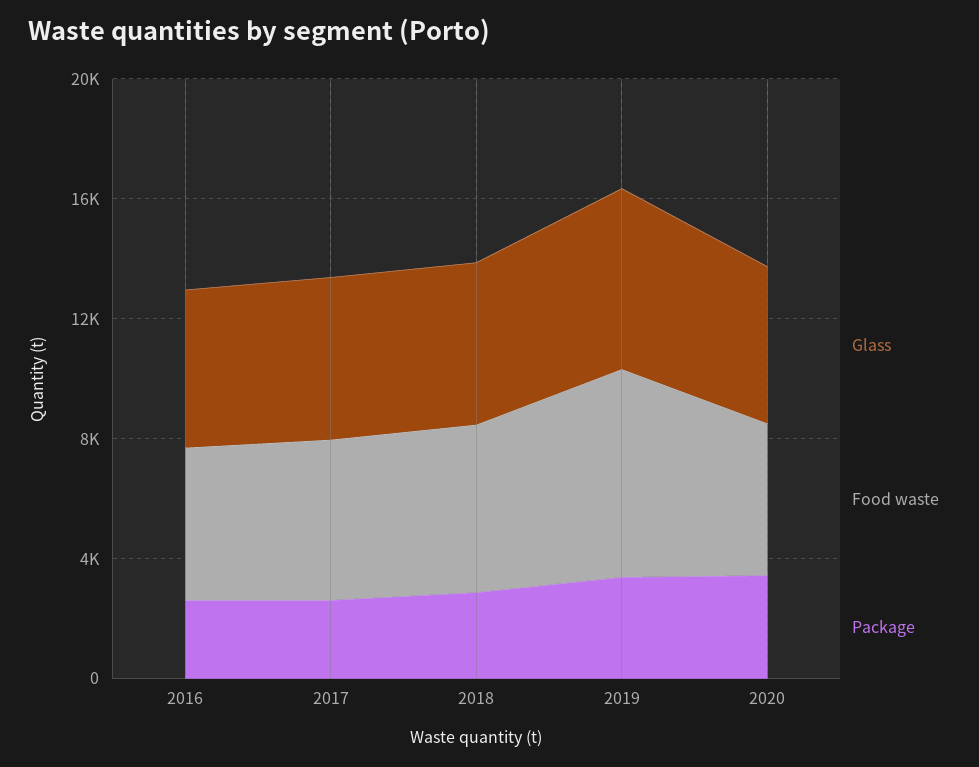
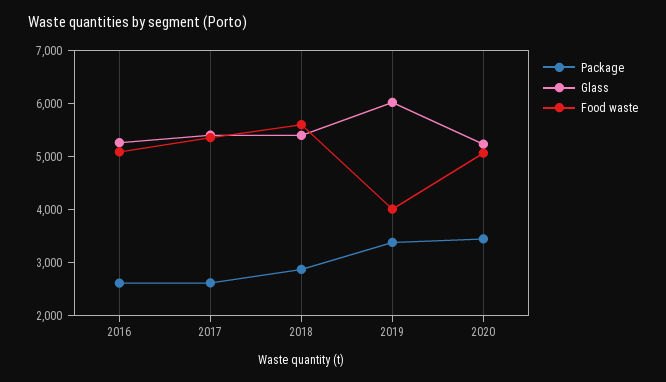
Food waste, 2019: 7000 -> 4000

